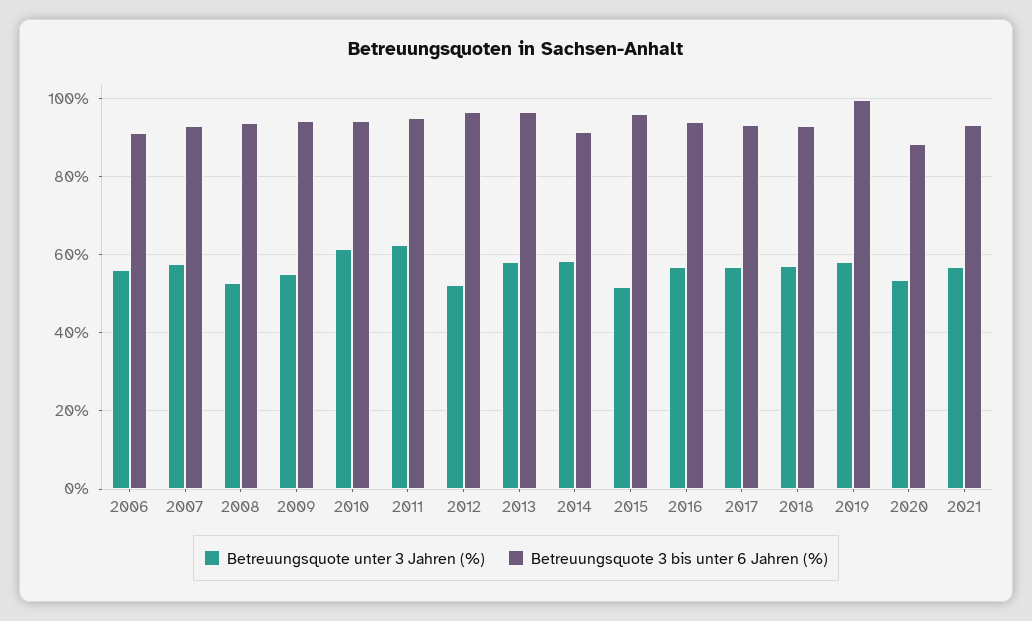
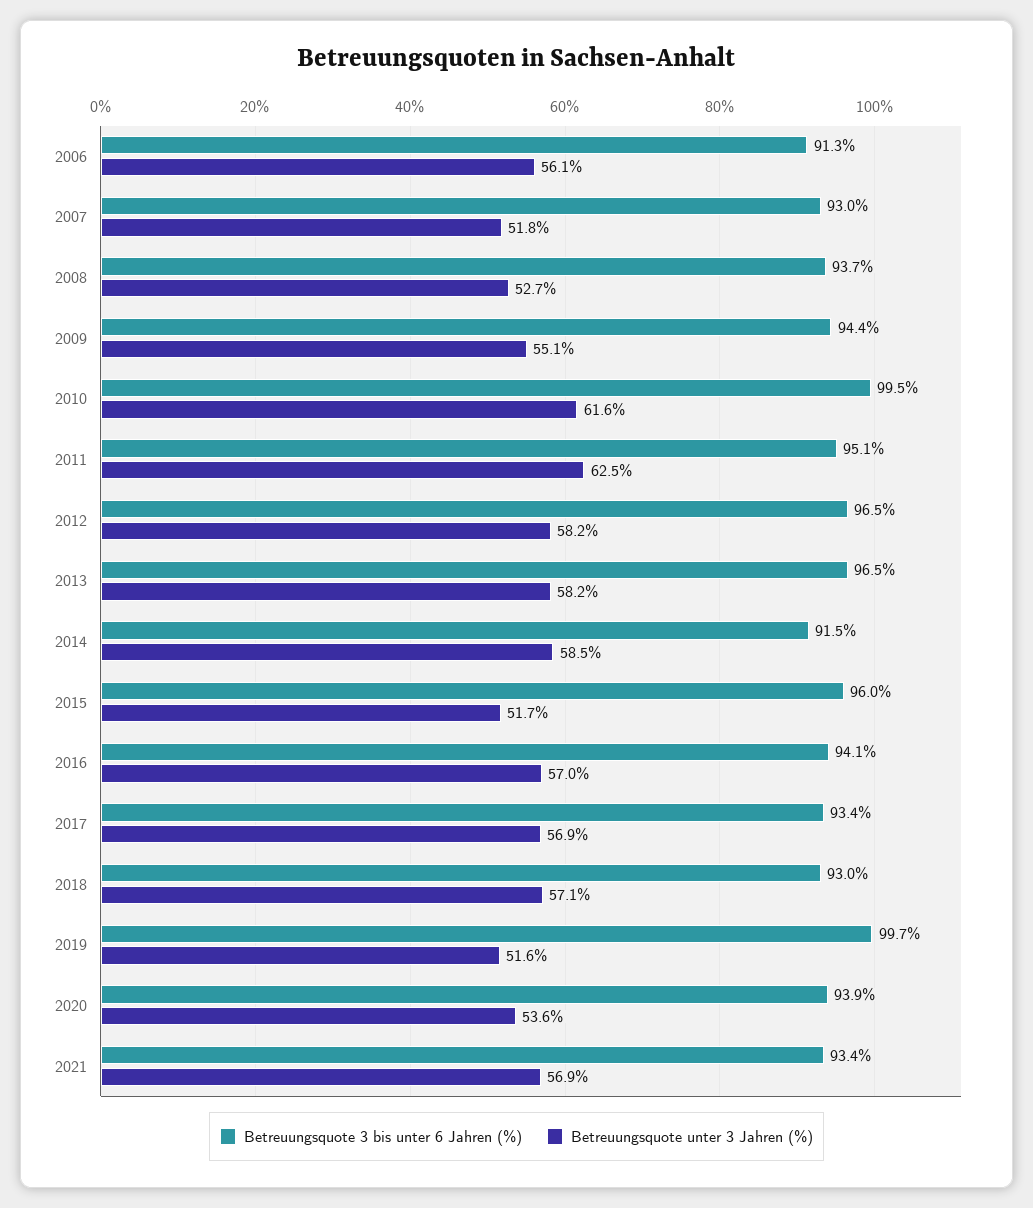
Betreuungsquote unter 3 Jahren (%), 2007: 58 -> 51.8
Betreuungsquote 3 bis unter 6 Jahren (%), 2010: 94 -> 99.5
Betreuungsquote unter 3 Jahren (%), 2012: 52 -> 58.2
Betreuungsquote unter 3 Jahren (%), 2019: 58 -> 51.6
Betreuungsquote 3 bis unter 6 Jahren (%), 2020: 88 -> 93.9

